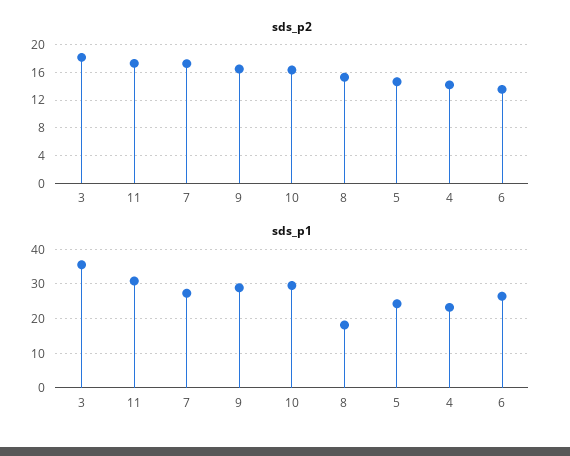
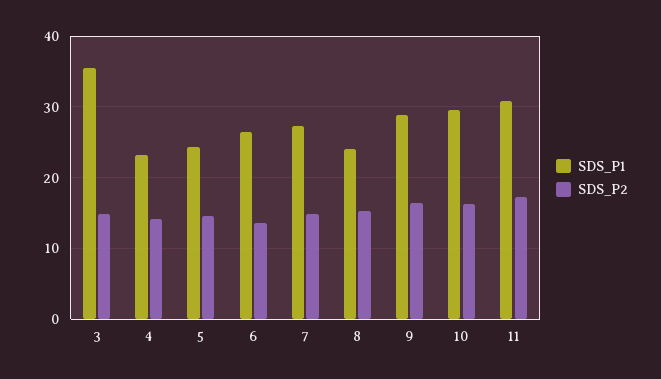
sds_p2, 3: 18 -> 15
sds_p2, 7: 17 -> 15
sds_p1, 8: 18 -> 24

